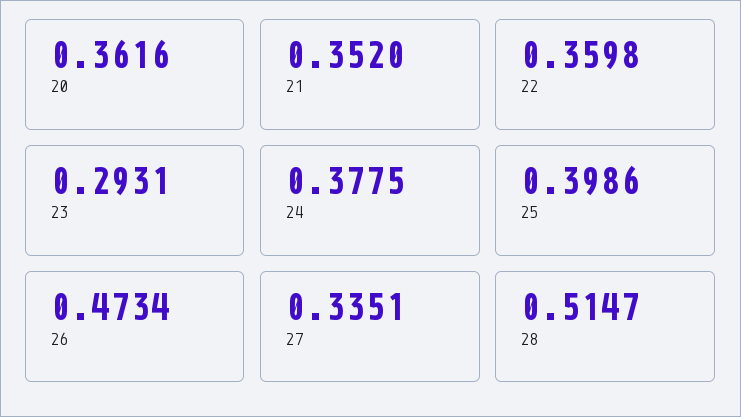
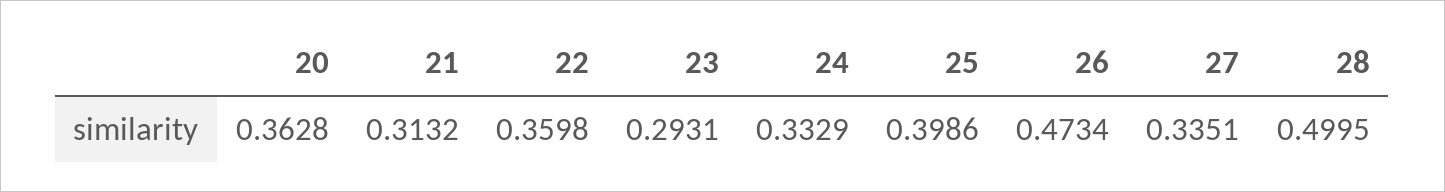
20: 0.3616 -> 0.3628
21: 0.352 -> 0.3132
24: 0.3775 -> 0.3329
28: 0.5147 -> 0.4995

